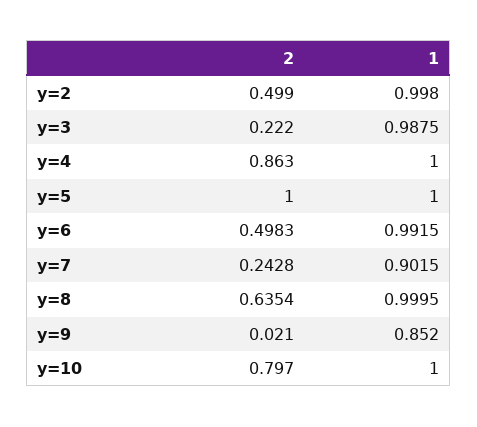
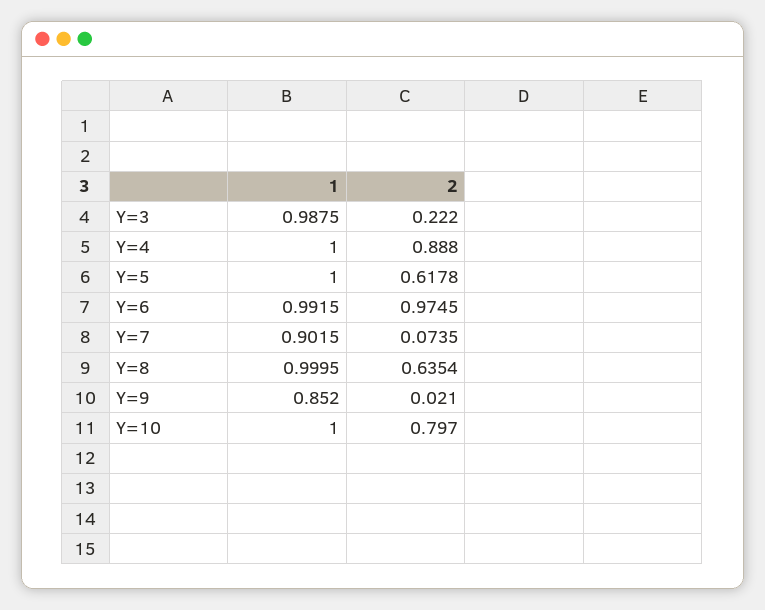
2, y=2: 0.499 -> none
1, y=2: 0.998 -> none
2, y=4: 0.863 -> 0.888
2, y=5: 1 -> 0.6178
2, y=6: 0.4983 -> 0.9745
2, y=7: 0.2428 -> 0.0735

